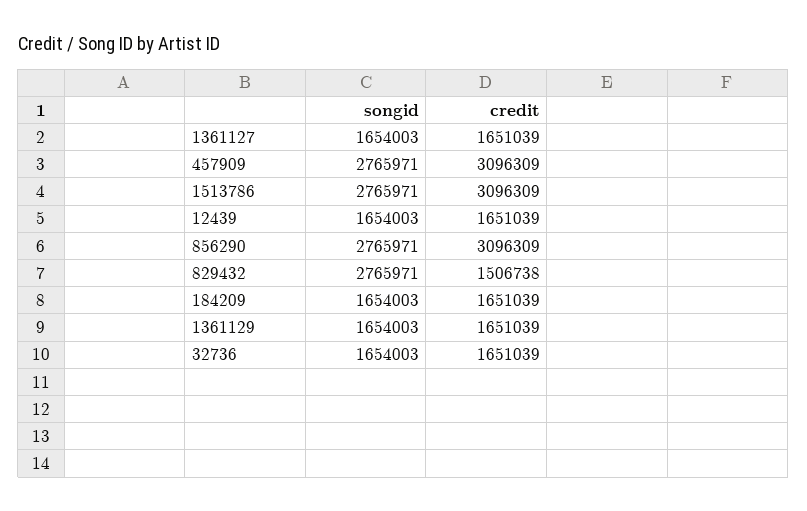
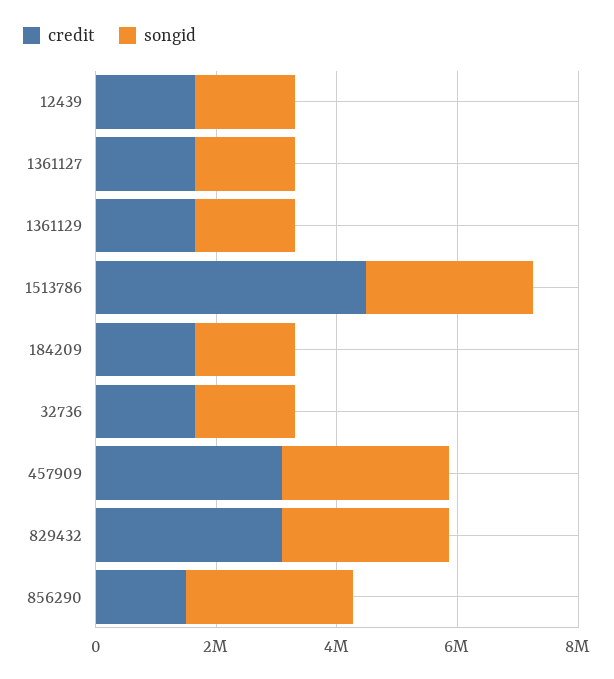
credit, 1513786: 3096309 -> 4500000
credit, 856290: 3096309 -> 1500000
credit, 829432: 1506738 -> 3000000

